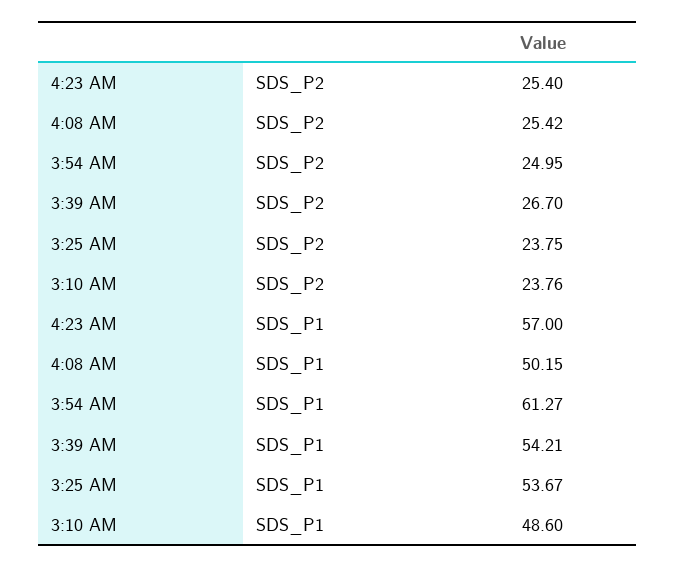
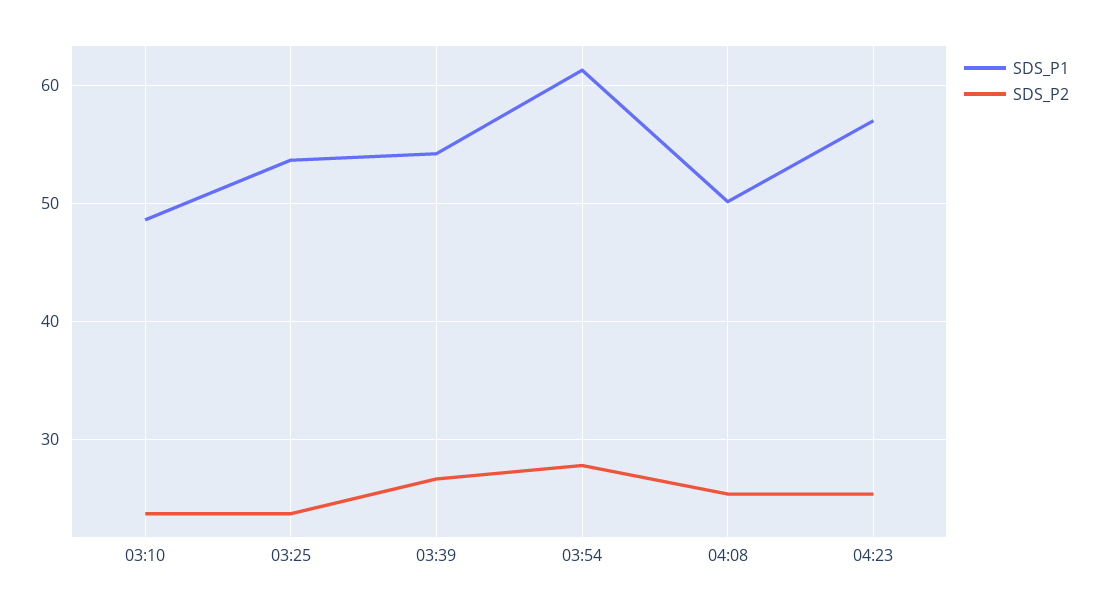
SDS_P2, 3:54 AM: 24.95 -> 28

